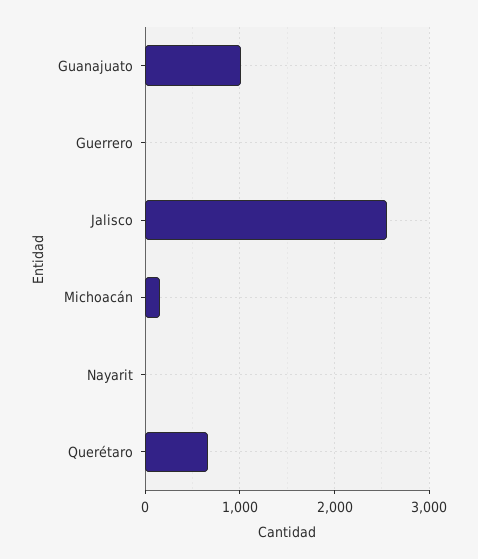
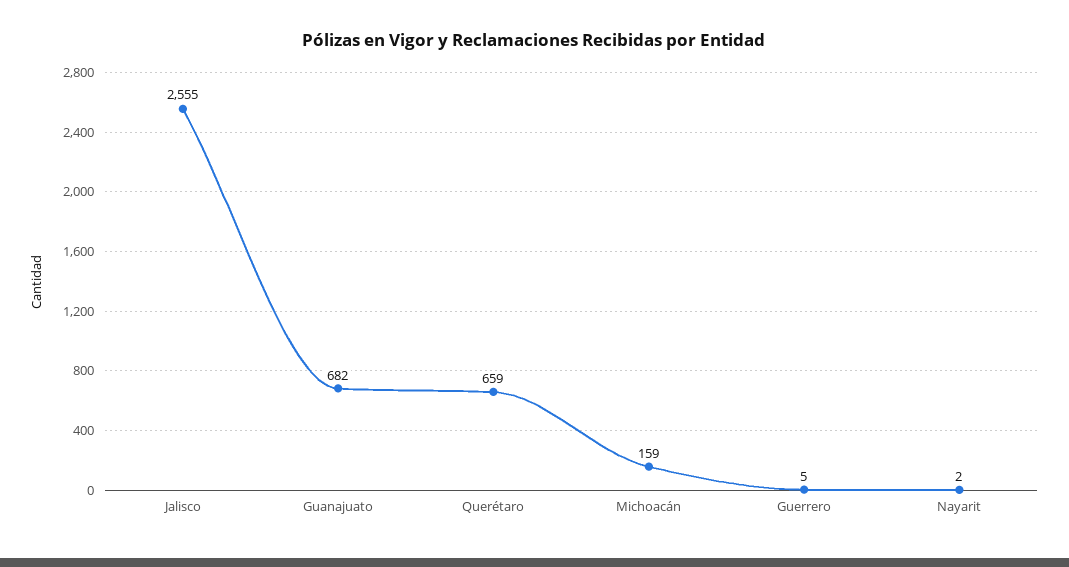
Guanajuato: 1000 -> 682

